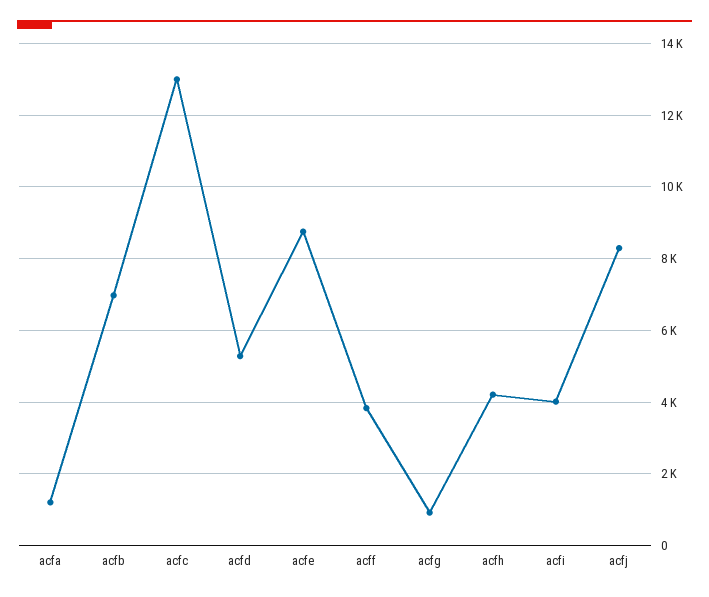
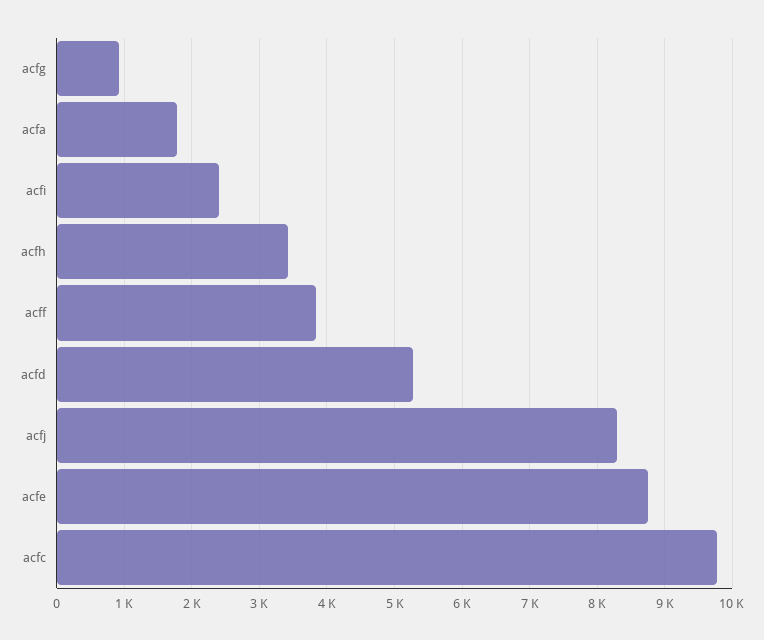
acfa: 1200 -> 1800
acfb: 7000 -> none
acfc: 13000 -> 9800
acfh: 4200 -> 3400
acfi: 4000 -> 2400

